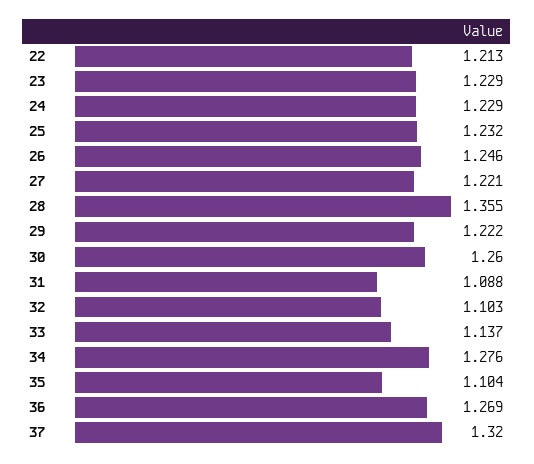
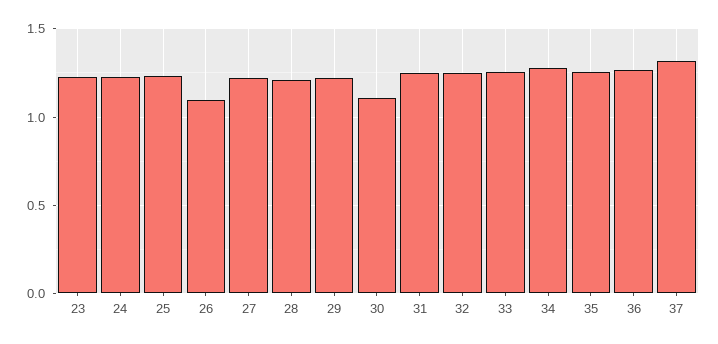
22: 1.213 -> none
26: 1.246 -> 1.1
28: 1.355 -> 1.2
30: 1.26 -> 1.1
31: 1.088 -> 1.25
32: 1.103 -> 1.25
33: 1.137 -> 1.25
35: 1.104 -> 1.25

